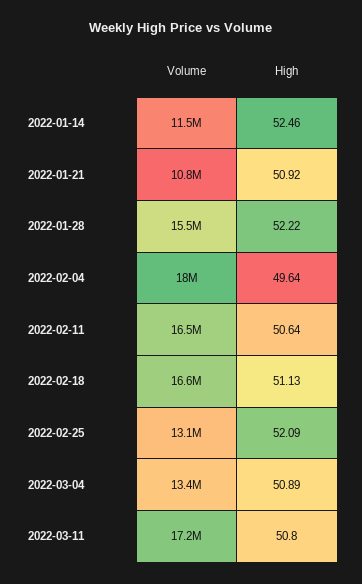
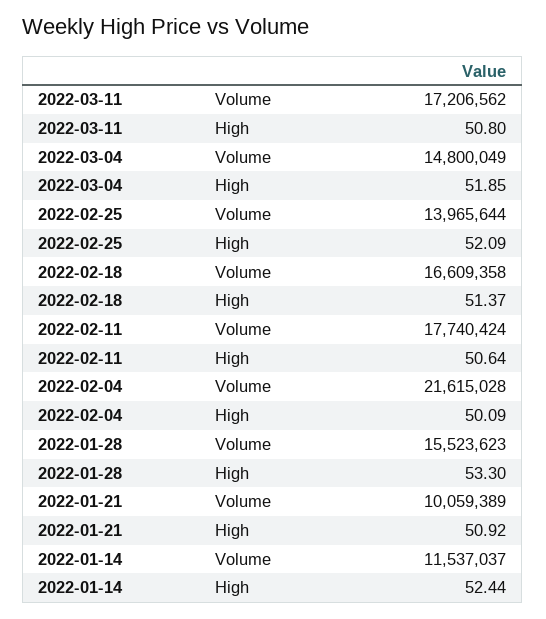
High, 2022-01-14: 52.46 -> 52.44
Volume, 2022-01-21: 10800000 -> 10059389
High, 2022-01-28: 52.22 -> 53.3
Volume, 2022-02-04: 18000000 -> 21615028
High, 2022-02-04: 49.64 -> 50.09
Volume, 2022-02-11: 16500000 -> 17740424
High, 2022-02-18: 51.13 -> 51.37
Volume, 2022-02-25: 13100000 -> 13965644
Volume, 2022-03-04: 13400000 -> 14800049
High, 2022-03-04: 50.89 -> 51.85

